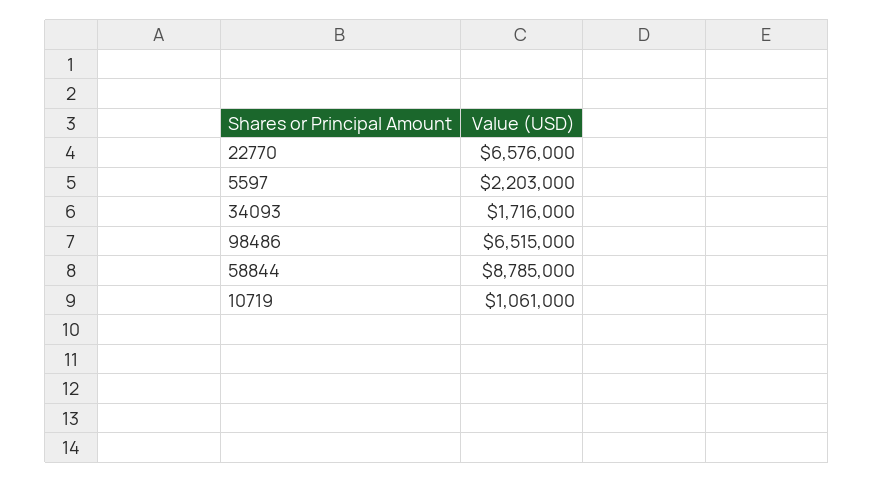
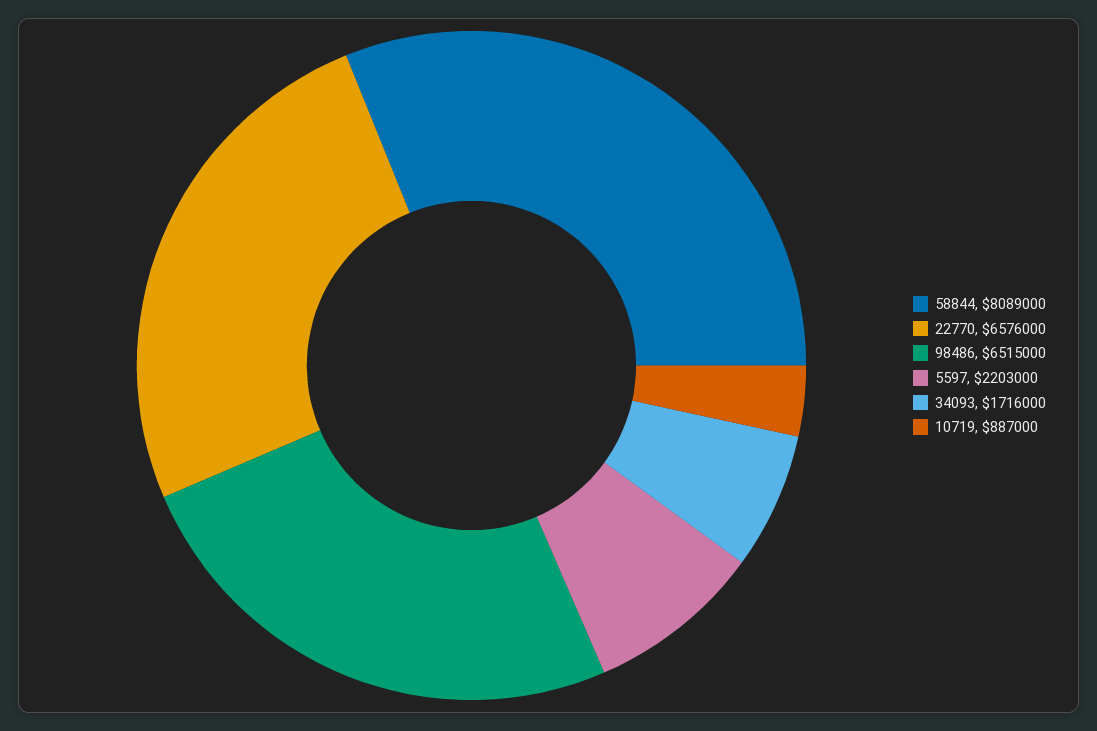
58844: 8785000 -> 8089000
10719: 1061000 -> 887000

